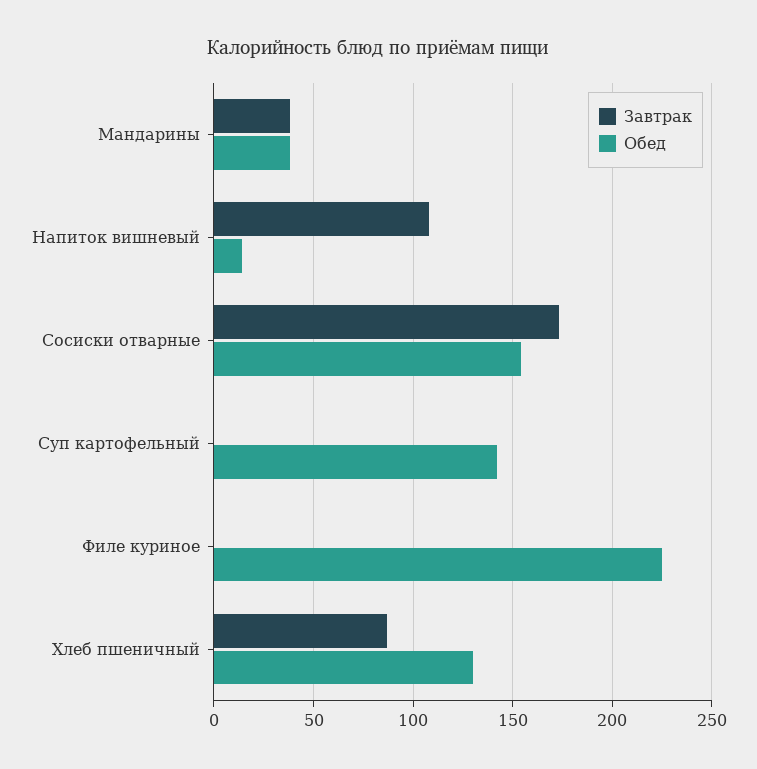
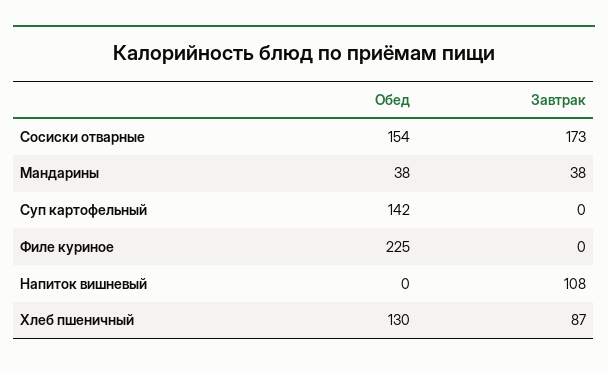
Обед, Напиток вишневый: 15 -> 0

